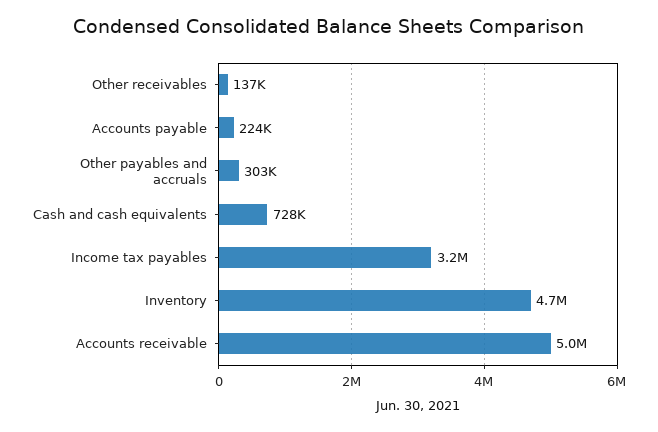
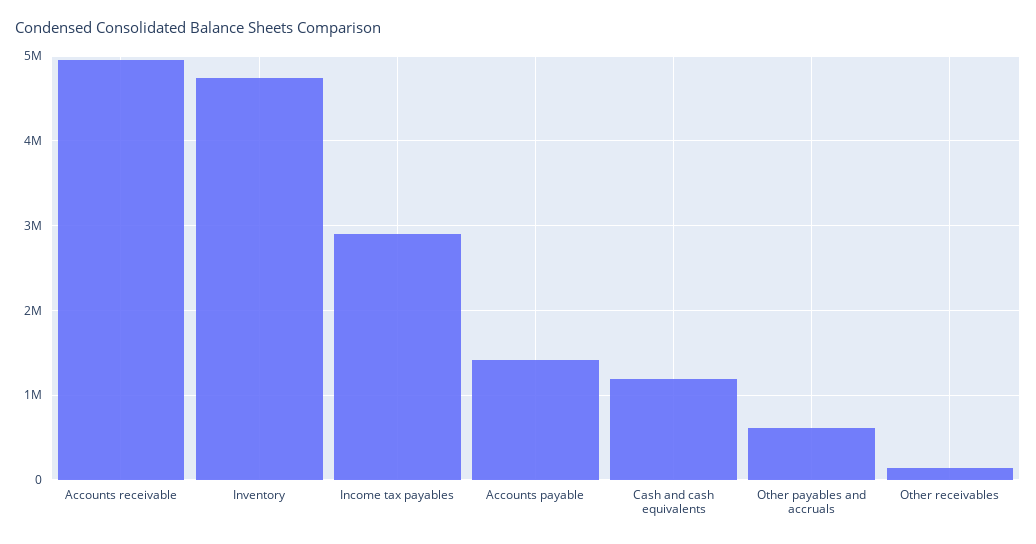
Accounts payable: 224000 -> 1400000
Other payables and accruals: 303000 -> 600000
Cash and cash equivalents: 728000 -> 1200000
Income tax payables: 3200000 -> 2900000

